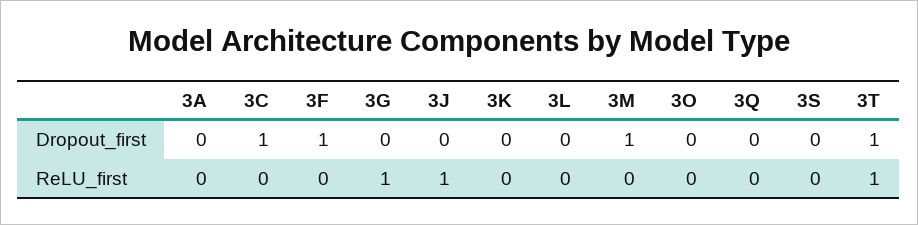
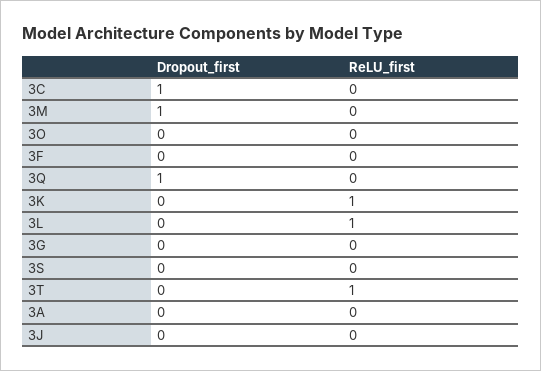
3F, Dropout_first: 1 -> 0
3Q, Dropout_first: 0 -> 1
3T, Dropout_first: 1 -> 0
3G, ReLU_first: 1 -> 0
3J, ReLU_first: 1 -> 0
3K, ReLU_first: 0 -> 1
3L, ReLU_first: 0 -> 1

